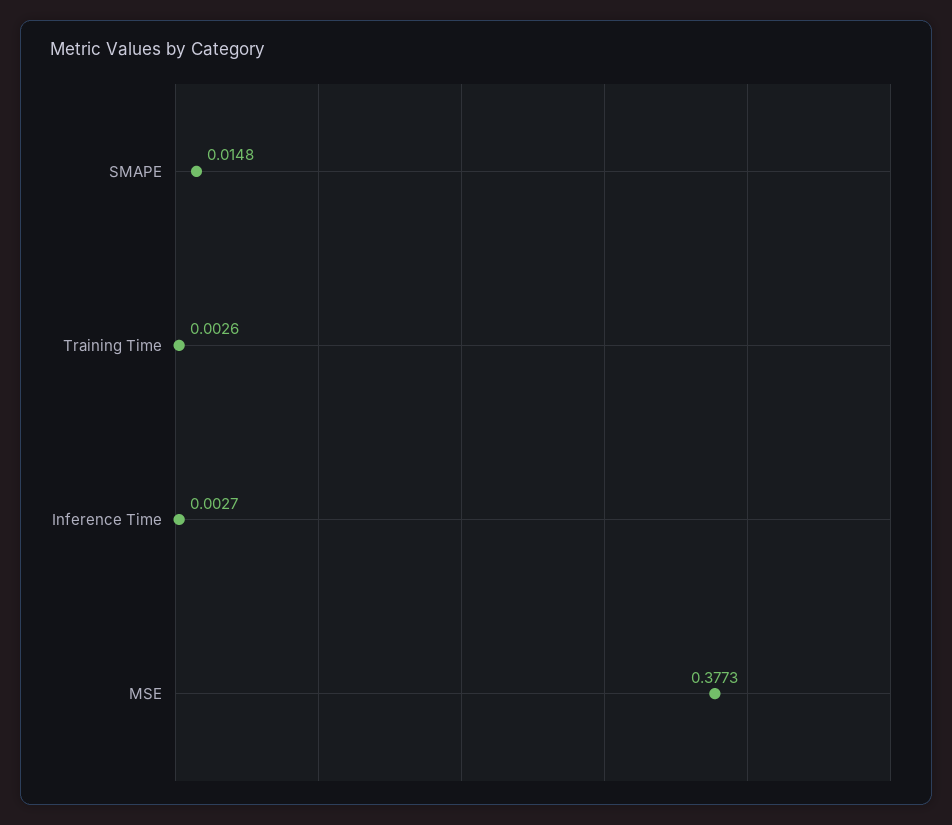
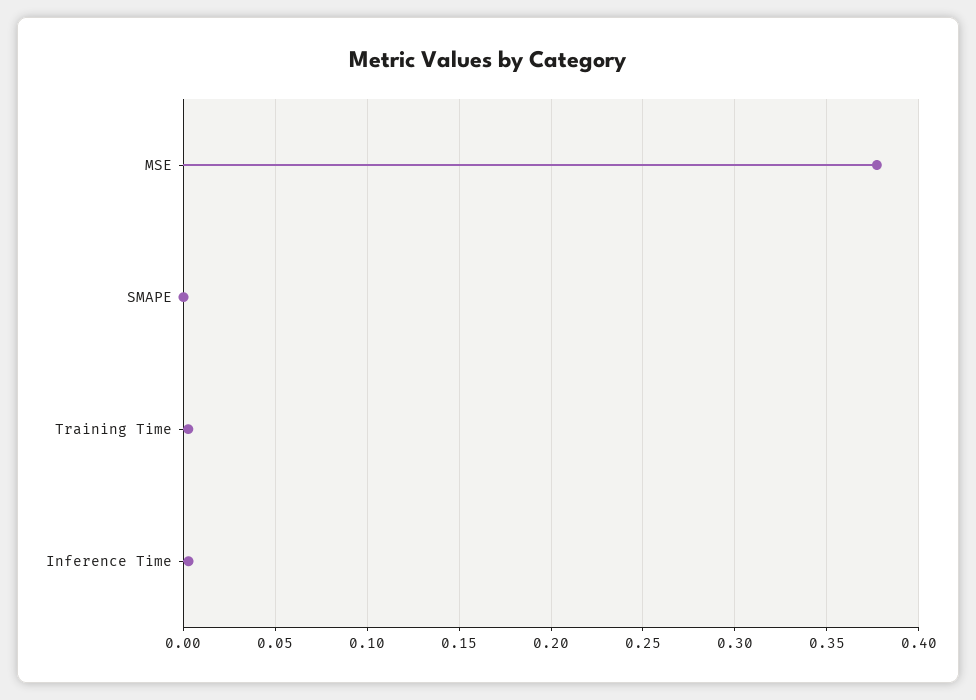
SMAPE: 0.0148 -> 0

